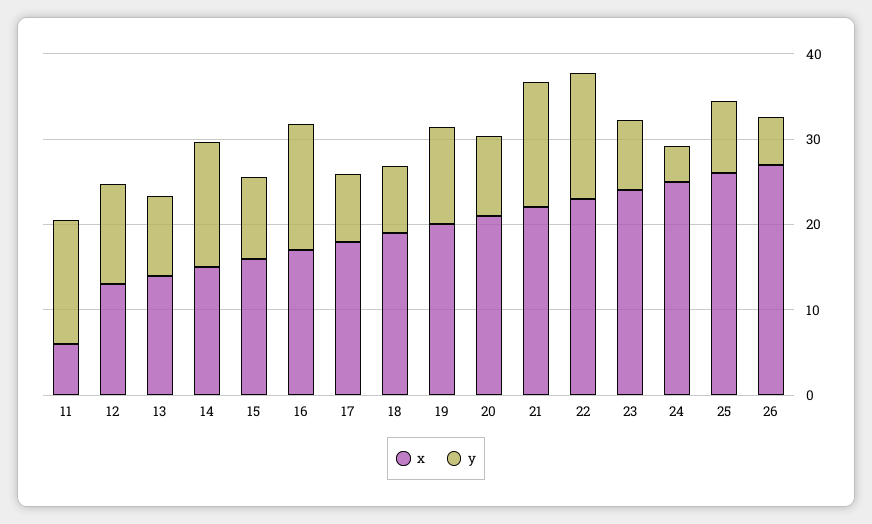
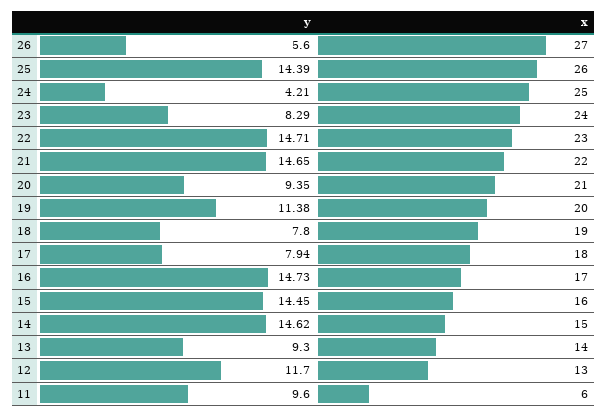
y, 11: 14 -> 9.6
y, 15: 10 -> 14.45
y, 25: 8 -> 14.39

